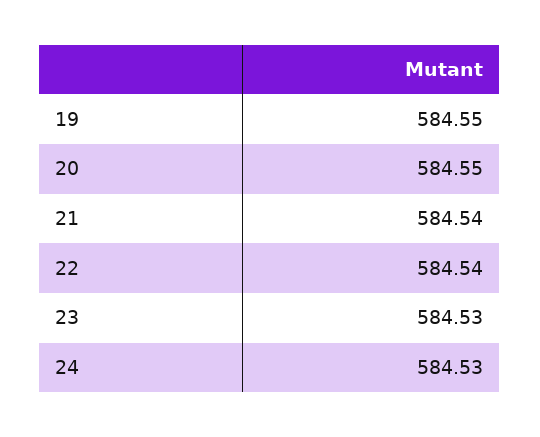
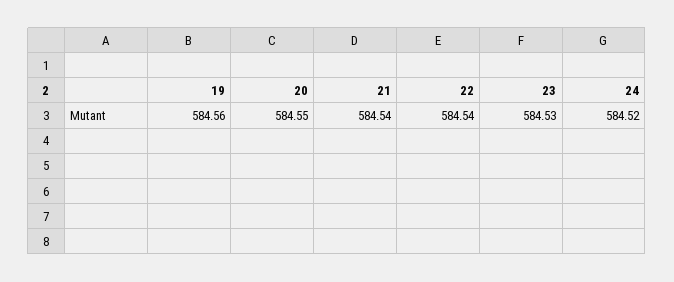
19: 584.55 -> 584.56
24: 584.53 -> 584.52

